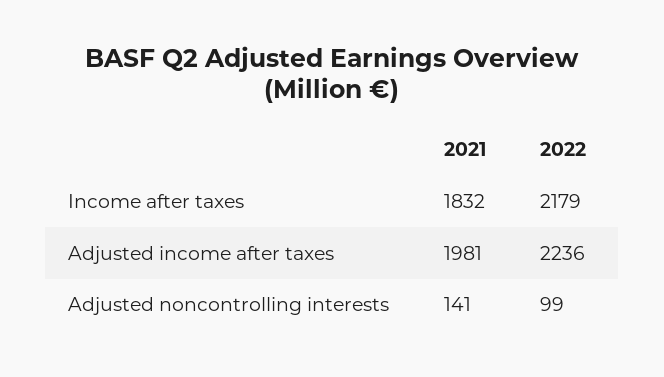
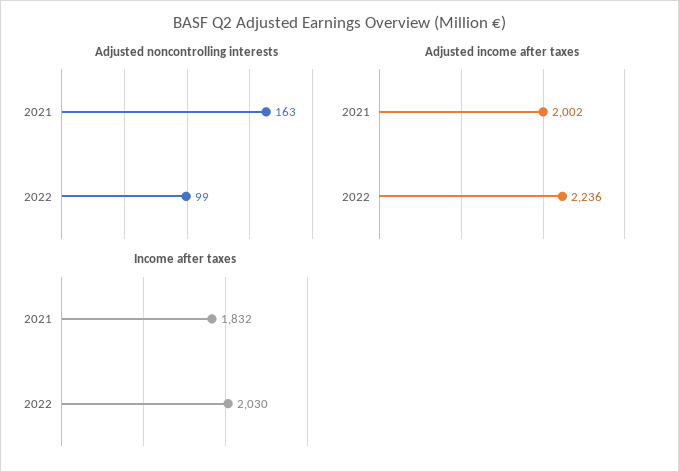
Income after taxes, 2022: 2179 -> 2030
Adjusted income after taxes, 2021: 1981 -> 2002
Adjusted noncontrolling interests, 2021: 141 -> 163

